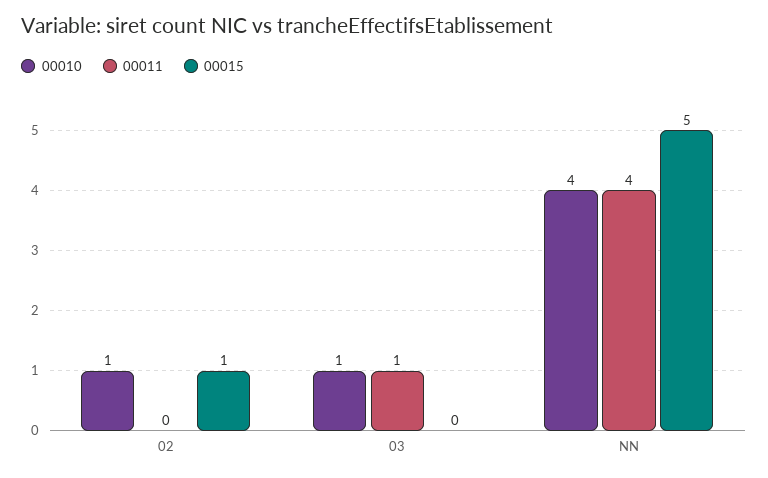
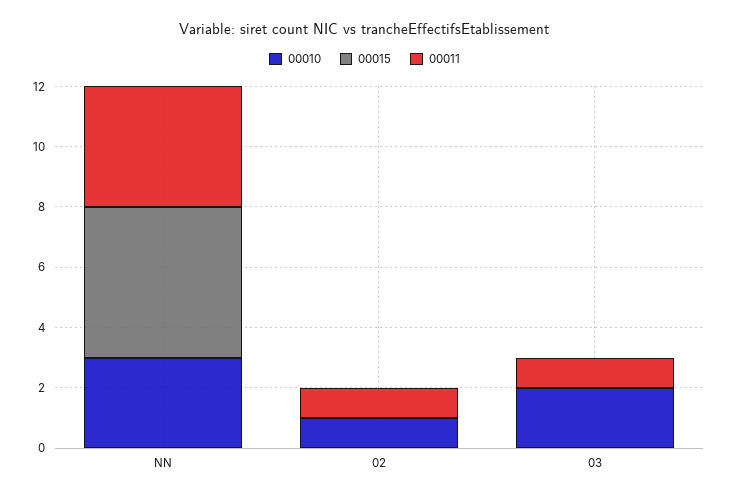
00011, 02: 0 -> 1
00015, 02: 1 -> 0
00010, 03: 1 -> 2
00010, NN: 4 -> 3

